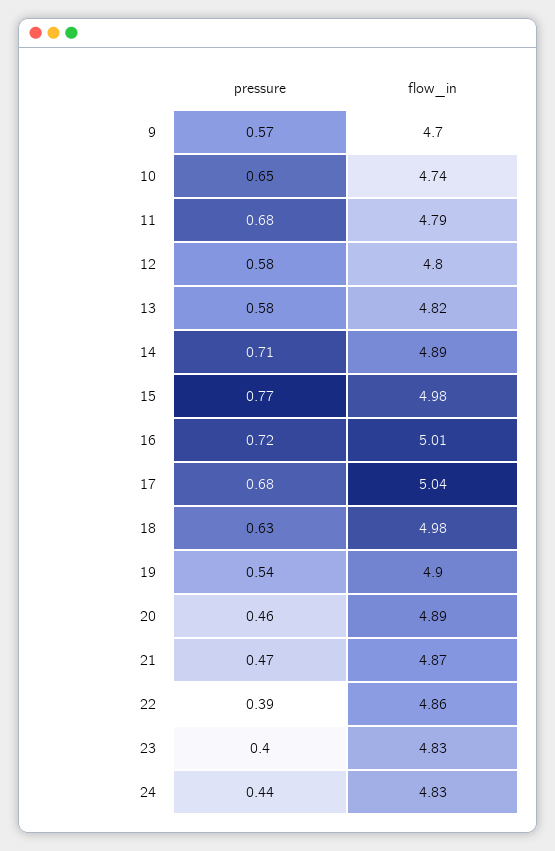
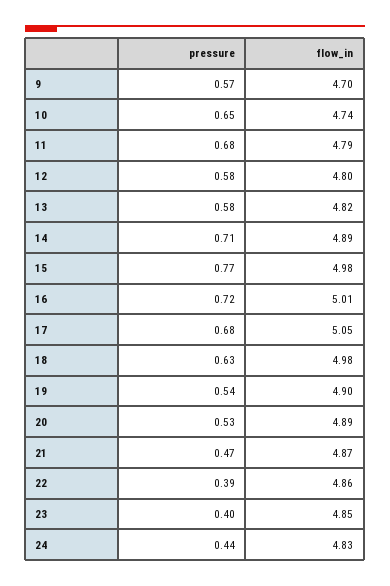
flow_in, 17: 5.04 -> 5.05
pressure, 20: 0.46 -> 0.53
flow_in, 23: 4.83 -> 4.85

